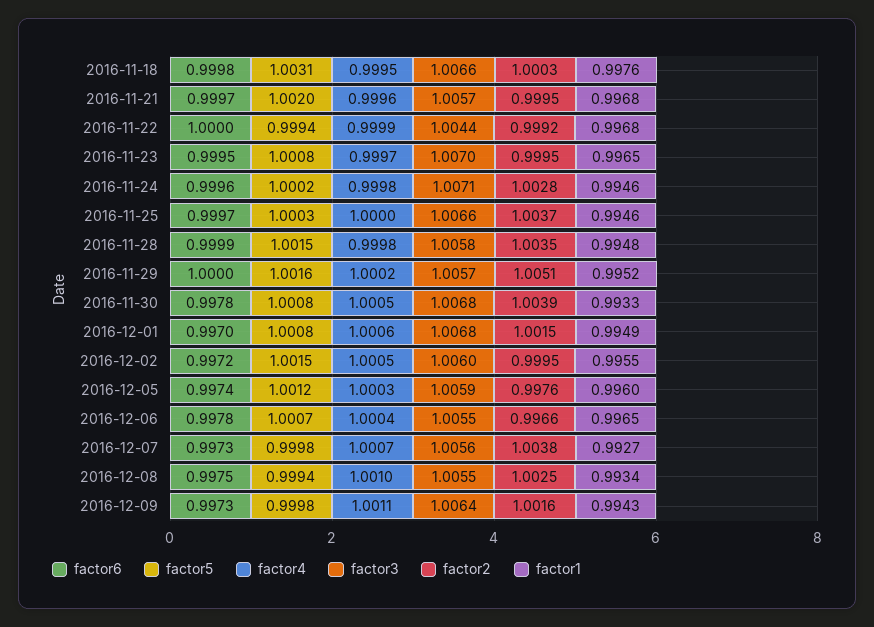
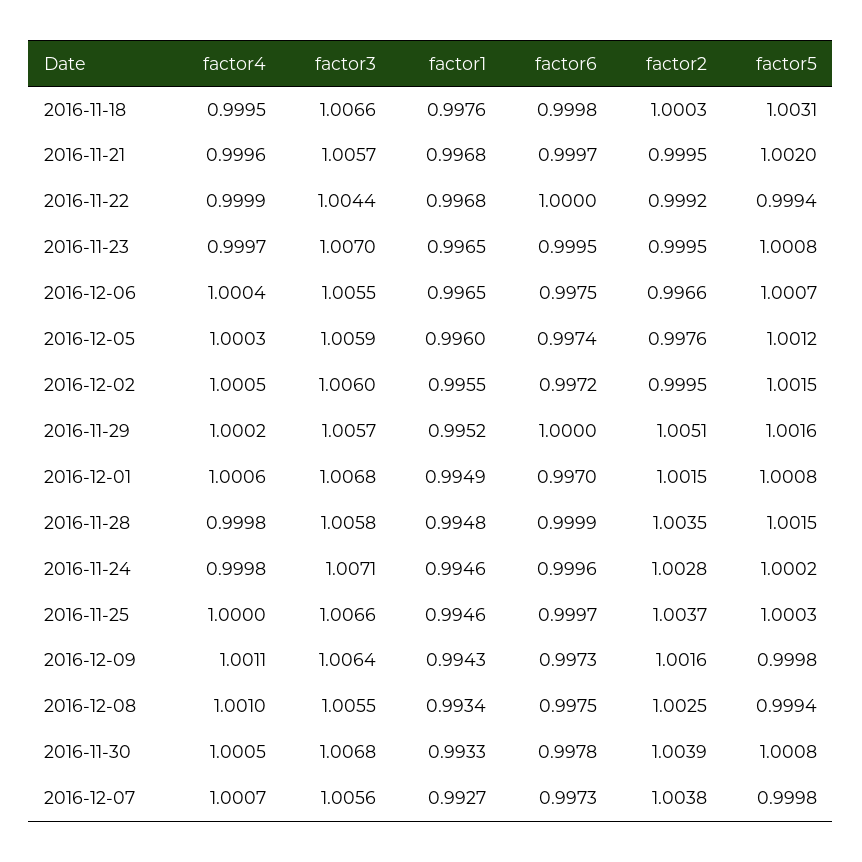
factor6, 2016-12-06: 0.9978 -> 0.9975

